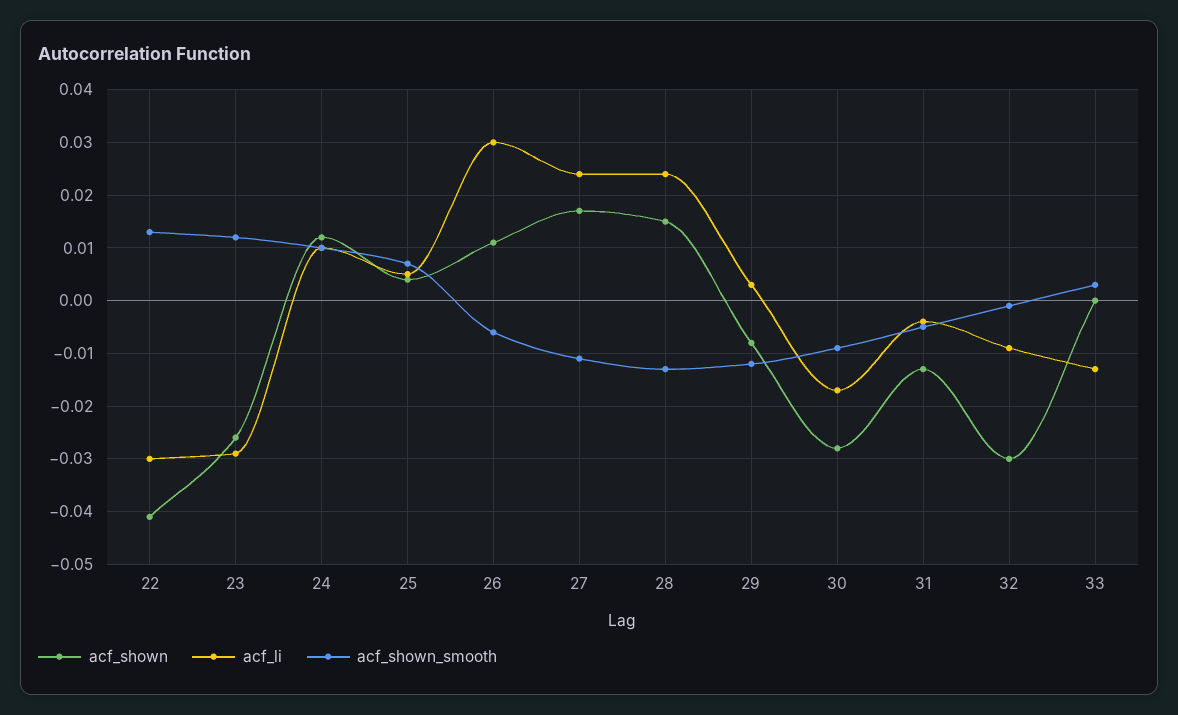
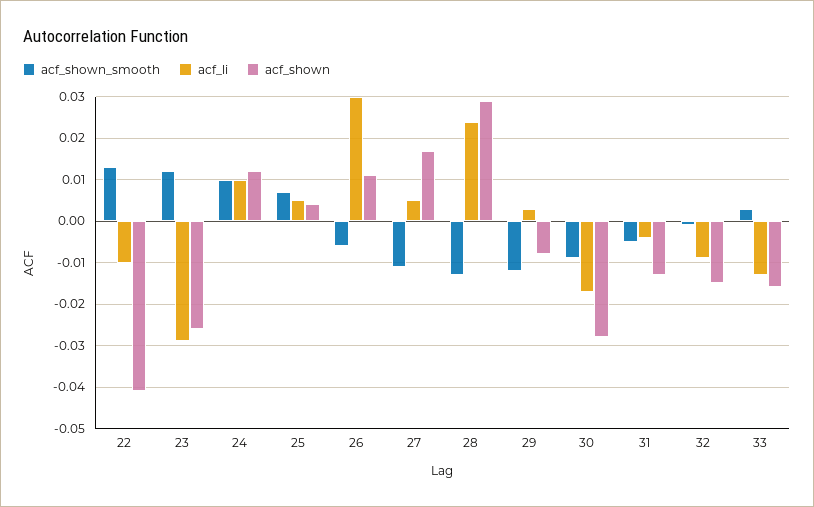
acf_li, 22: -0.03 -> -0.01
acf_li, 27: 0.025 -> 0.005
acf_shown, 28: 0.015 -> 0.03
acf_shown, 32: -0.03 -> -0.015
acf_shown, 33: 0 -> -0.015

